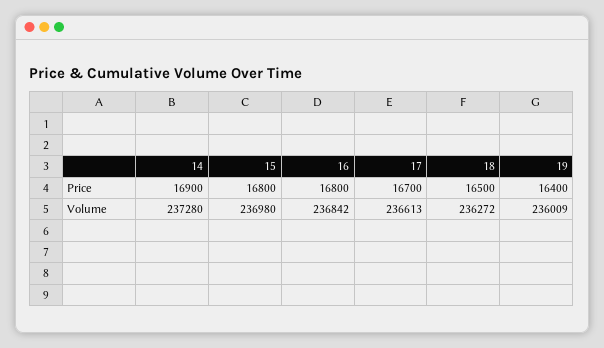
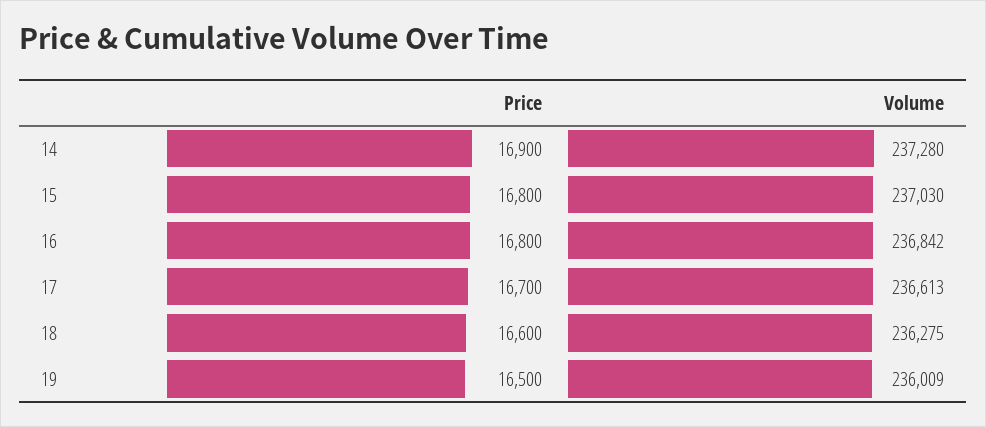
18, Price: 16500 -> 16600
19, Price: 16400 -> 16500
15, Volume: 236980 -> 237030
18, Volume: 236272 -> 236275

